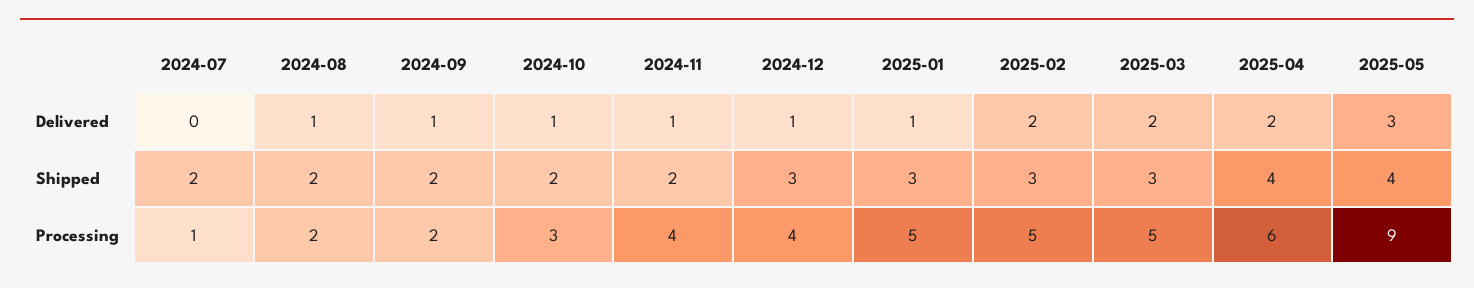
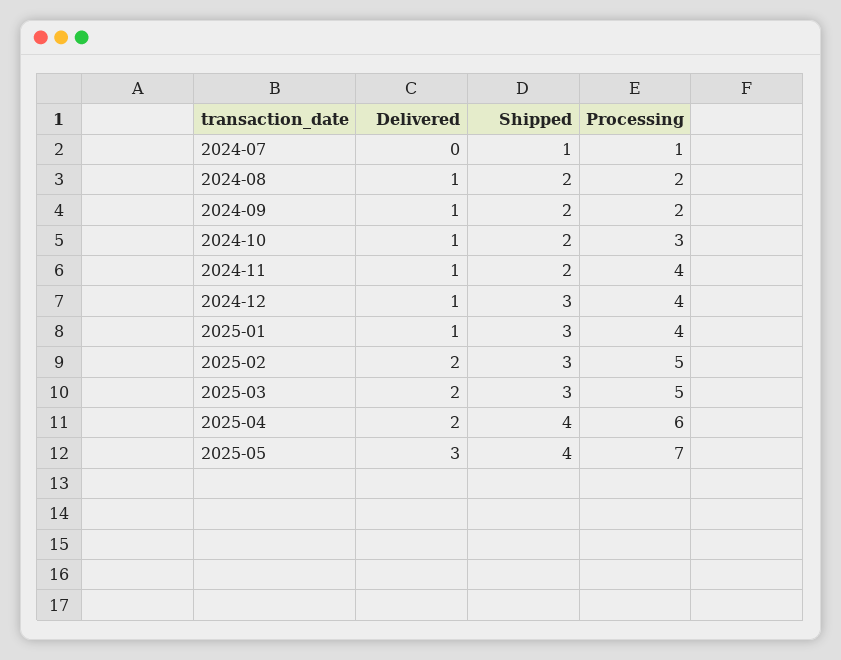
2024-07, Shipped: 2 -> 1
2025-01, Processing: 5 -> 4
2025-05, Processing: 9 -> 7

